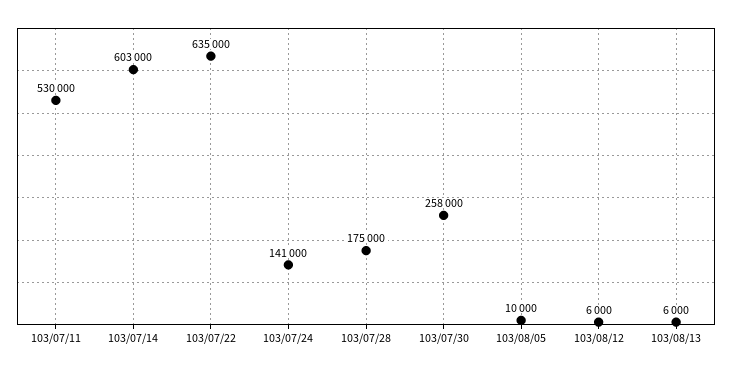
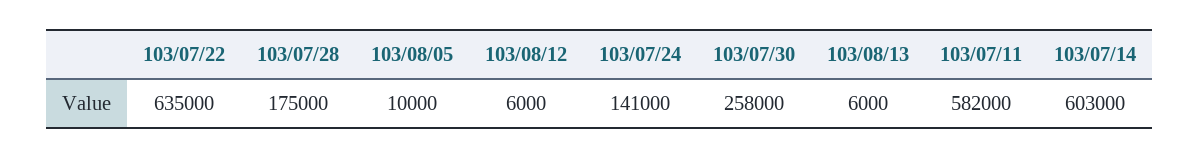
103/07/11: 530000 -> 582000

